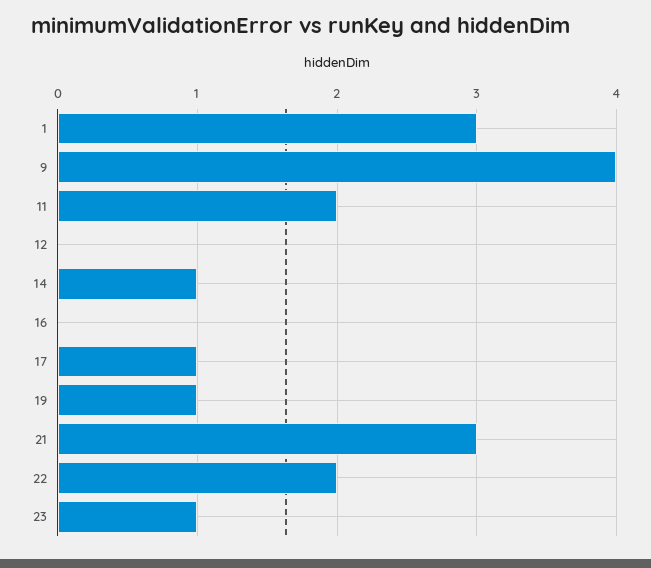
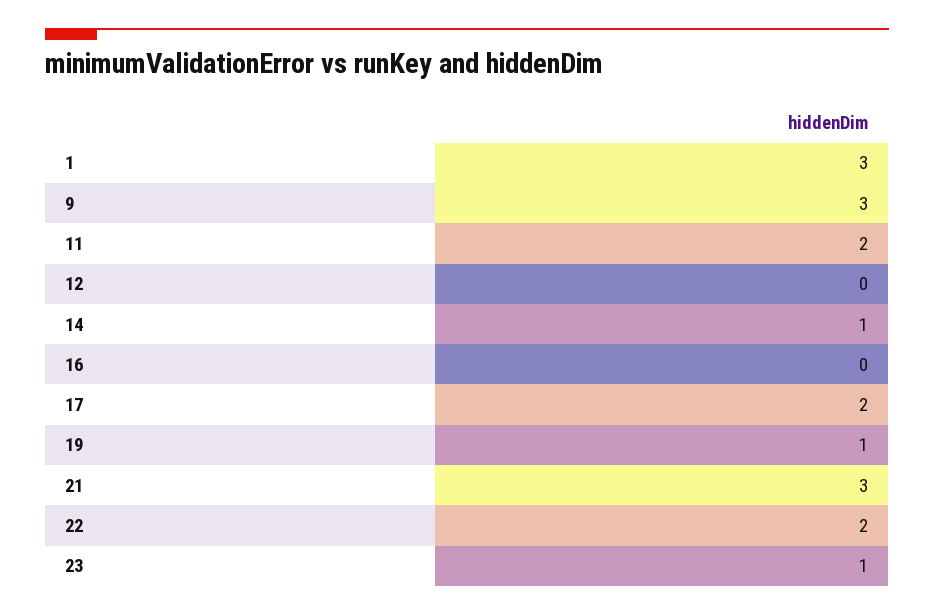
9: 4 -> 3
17: 1 -> 2

